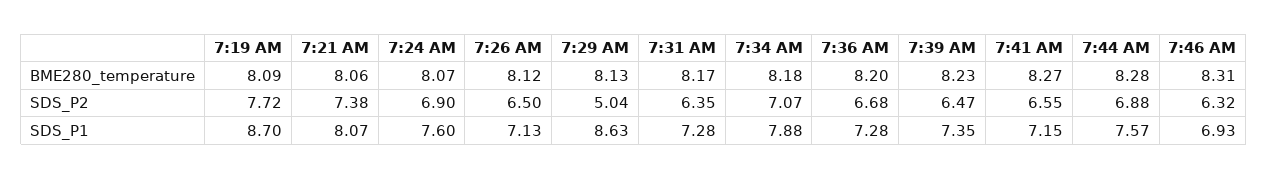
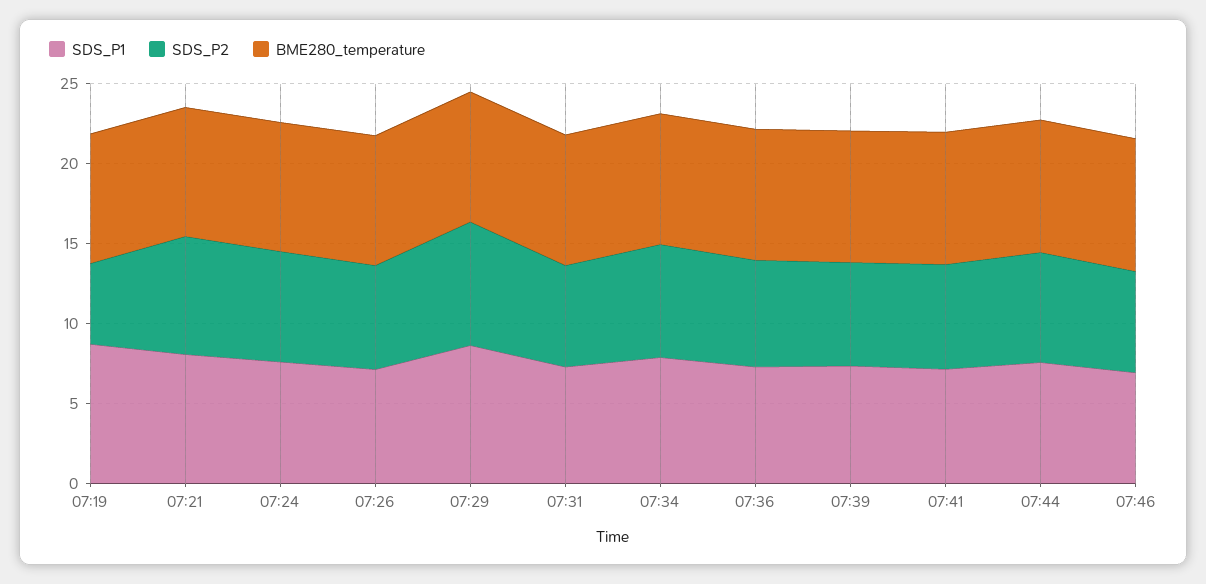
SDS_P2, 7:19 AM: 7.72 -> 5
SDS_P2, 7:29 AM: 5.04 -> 8

